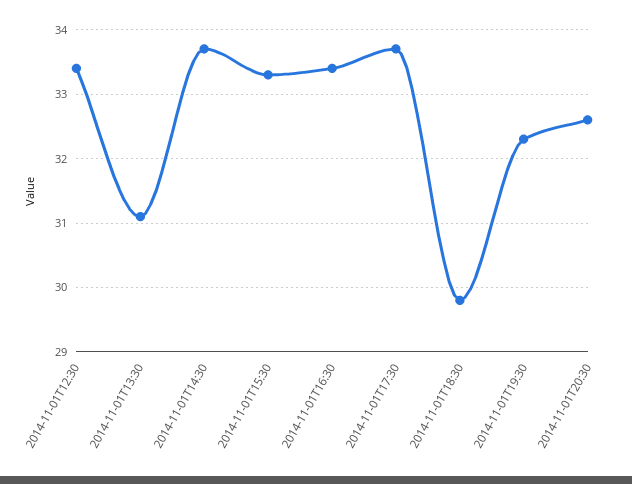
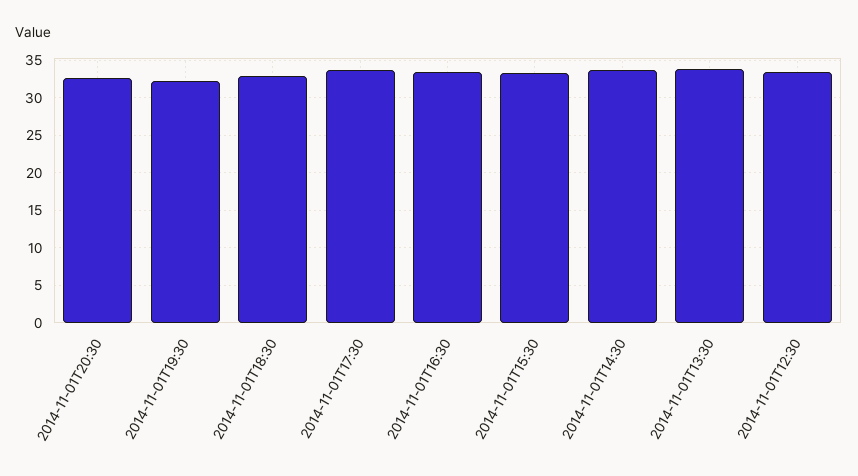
2014-11-01T13:30: 31.1 -> 34
2014-11-01T18:30: 29.8 -> 33

